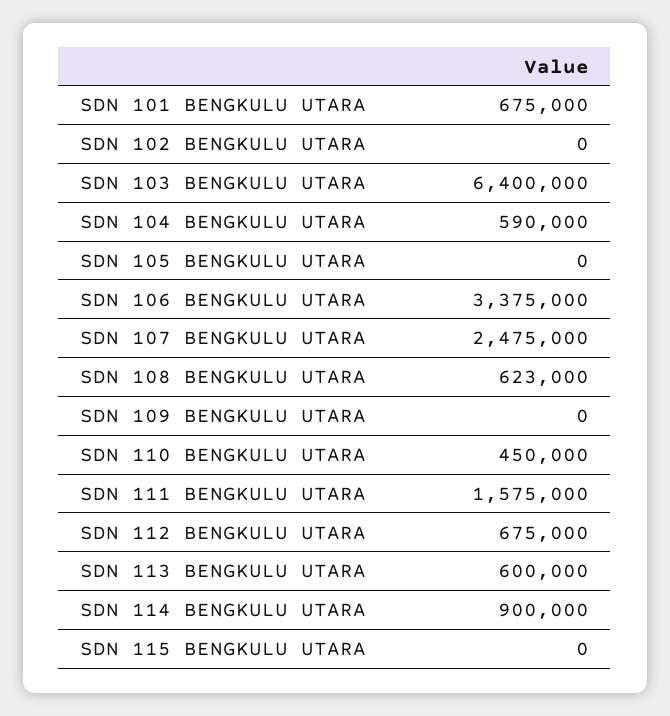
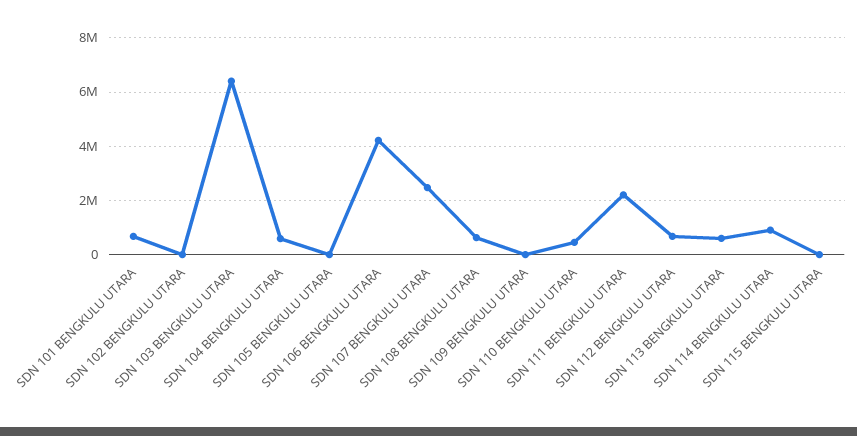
SDN 106 BENGKULU UTARA: 3375000 -> 4250000
SDN 111 BENGKULU UTARA: 1575000 -> 2250000

